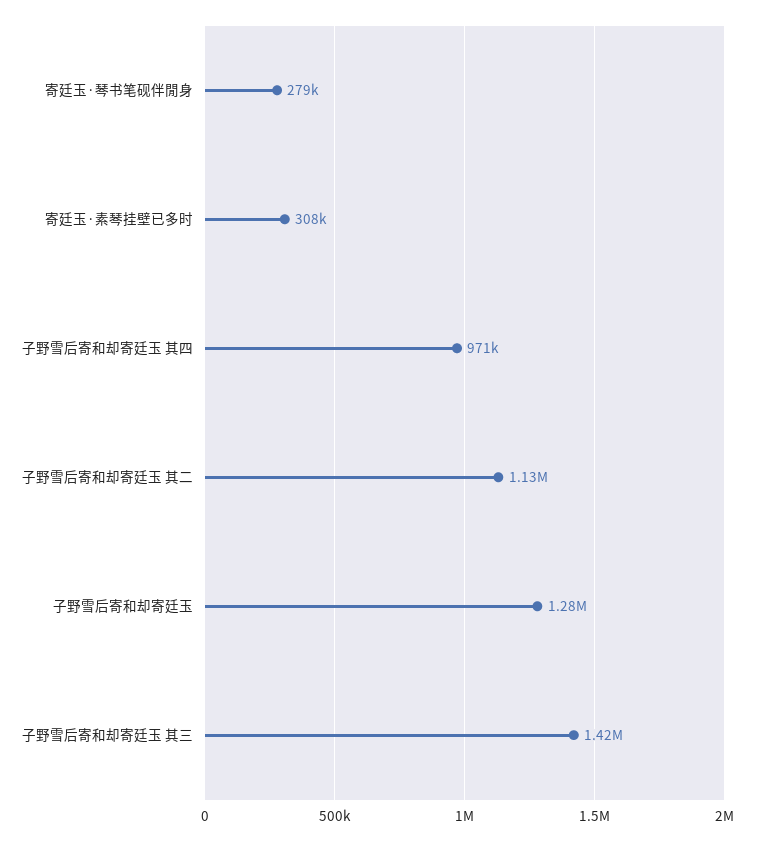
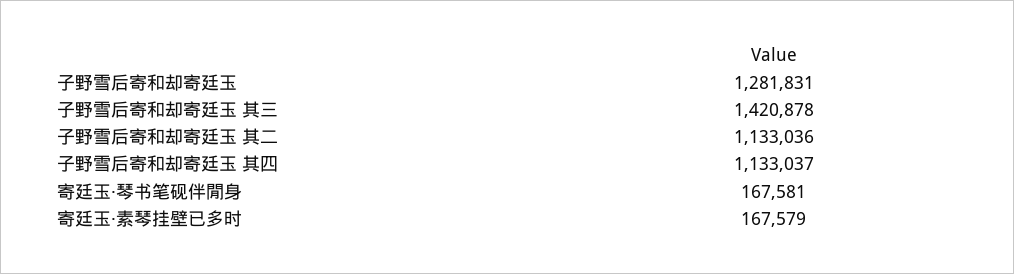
寄廷玉·琴书笔砚伴閒身: 279000 -> 167581
寄廷玉·素琴挂壁已多时: 308000 -> 167579
子野雪后寄和却寄廷玉 其四: 971000 -> 1133037

